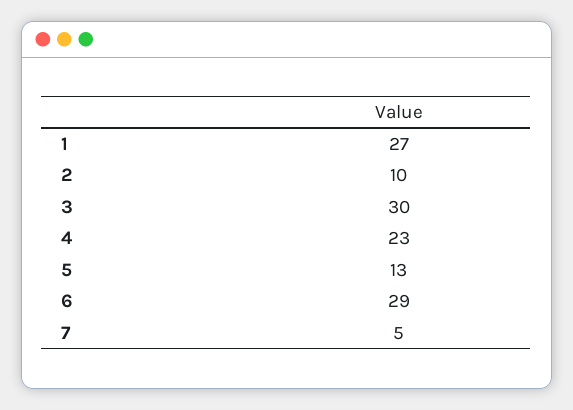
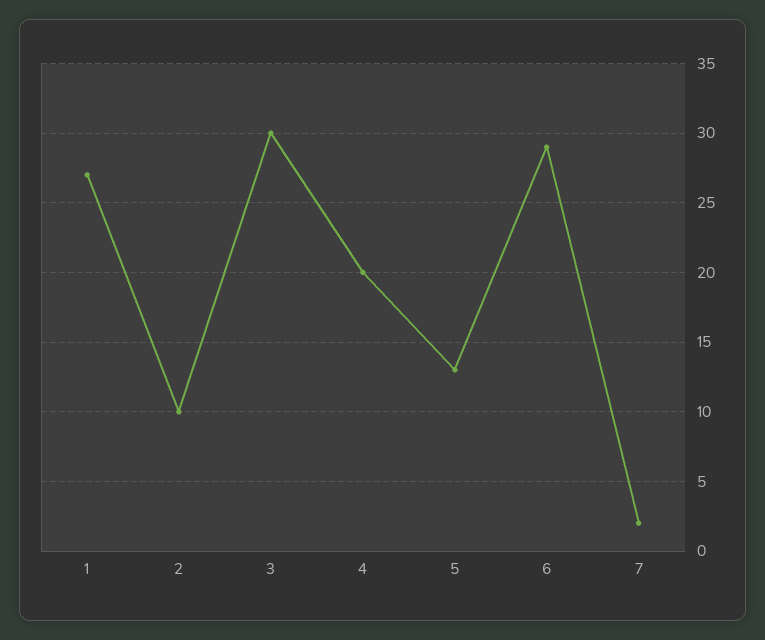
4: 23 -> 20
7: 5 -> 2

